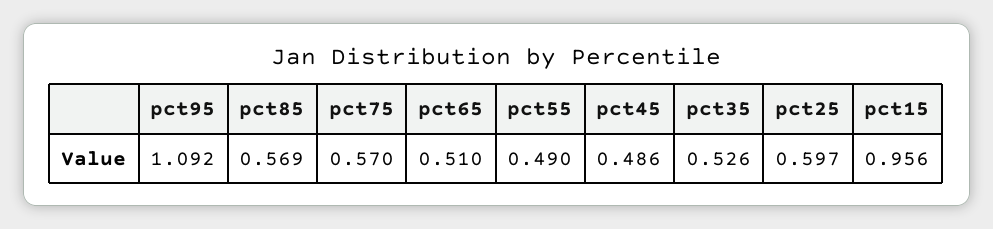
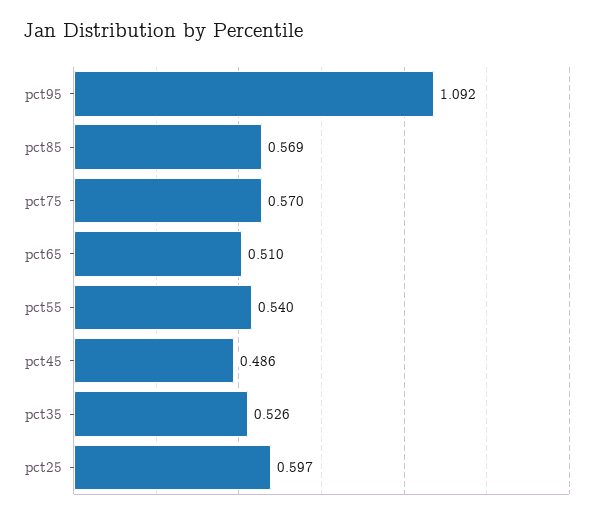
pct55: 0.49 -> 0.54
pct15: 0.956 -> none

